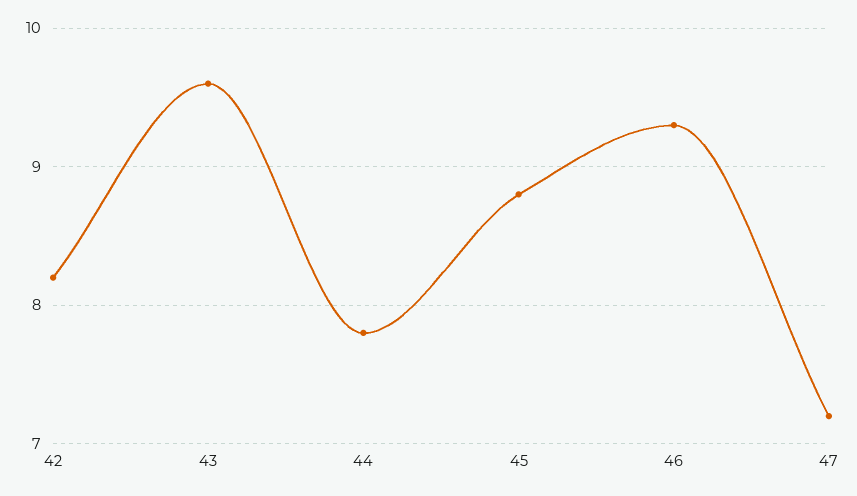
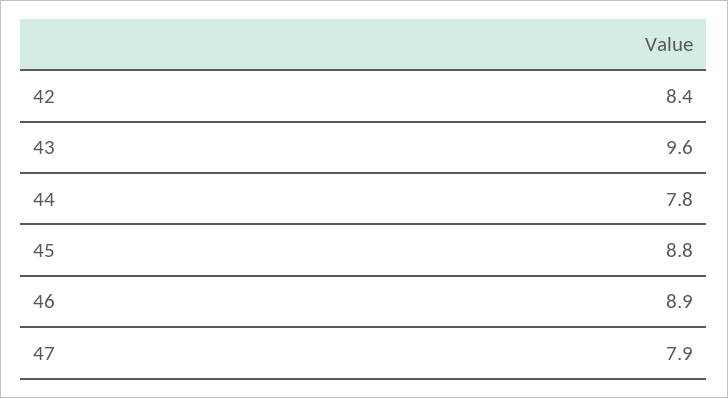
42: 8.2 -> 8.4
46: 9.3 -> 8.9
47: 7.2 -> 7.9

